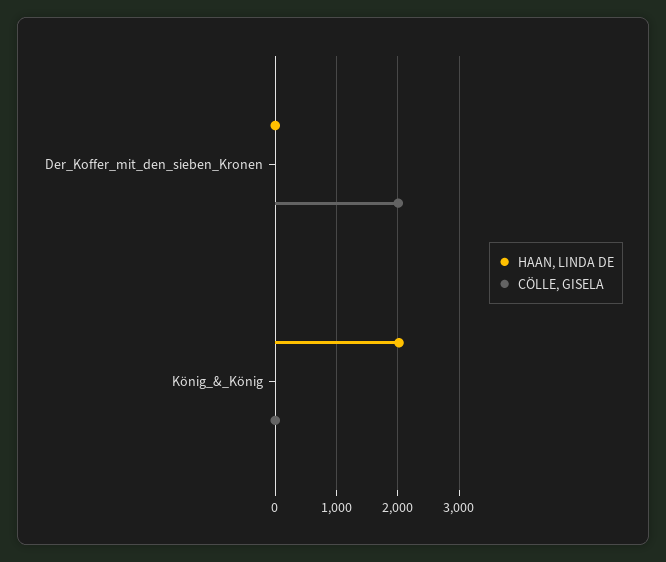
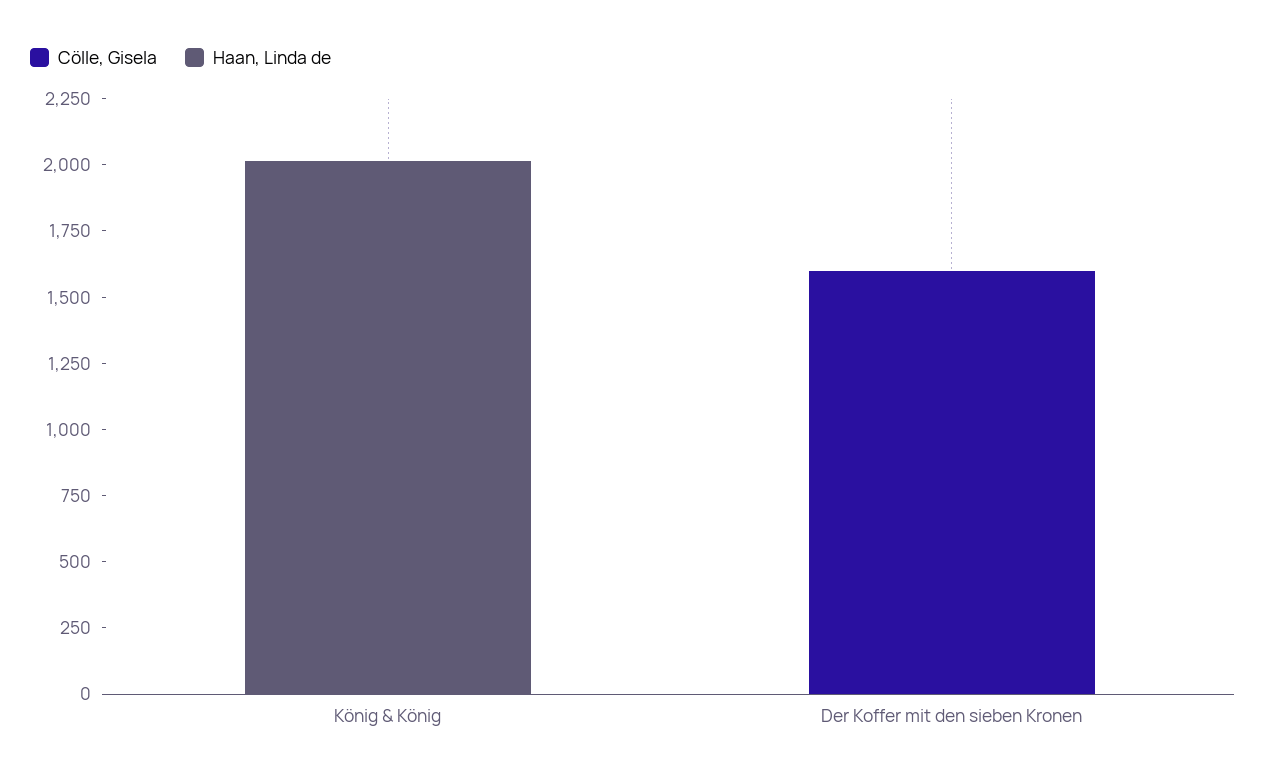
CÖLLE, GISELA, Der_Koffer_mit_den_sieben_Kronen: 2000 -> 1600

